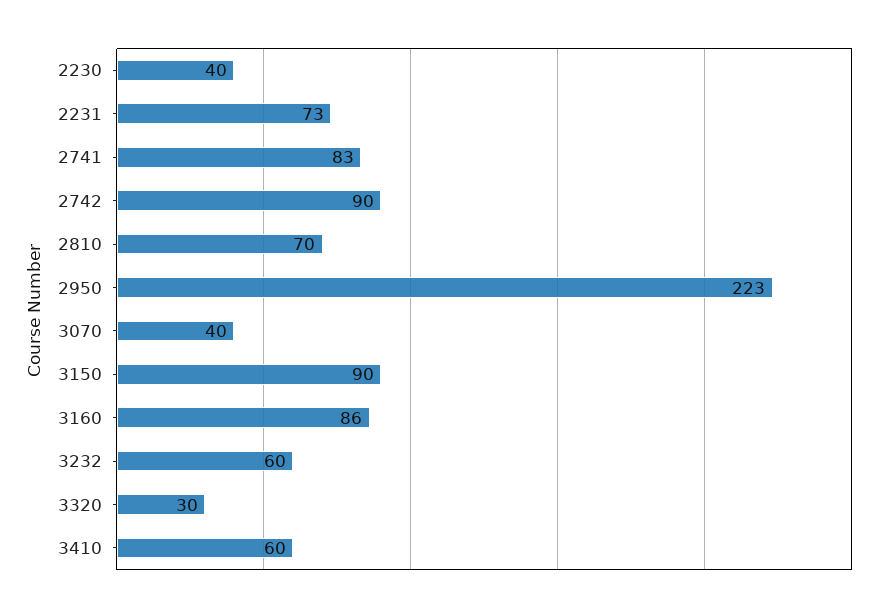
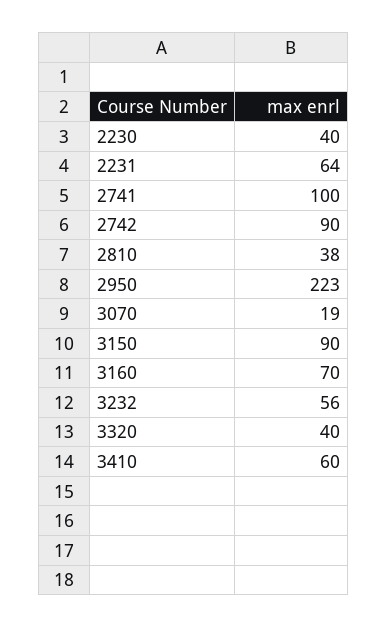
2231: 73 -> 64
2741: 83 -> 100
2810: 70 -> 38
3070: 40 -> 19
3160: 86 -> 70
3232: 60 -> 56
3320: 30 -> 40

